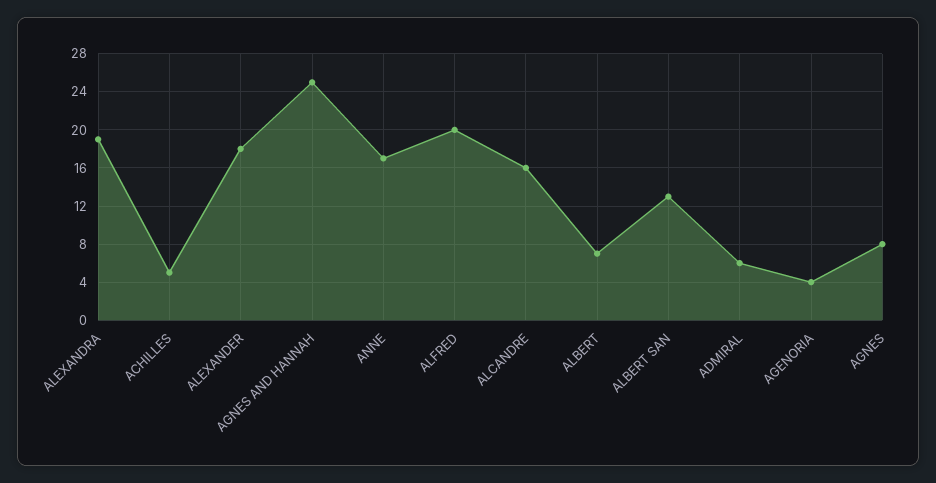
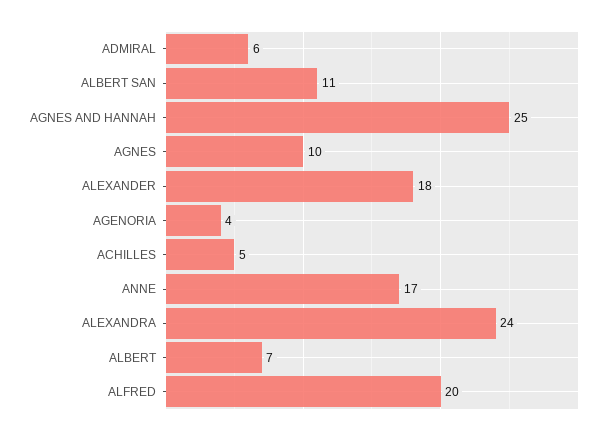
ALEXANDRA: 19 -> 24
ALCANDRE: 16 -> none
ALBERT SAN: 13 -> 11
AGNES: 8 -> 10

